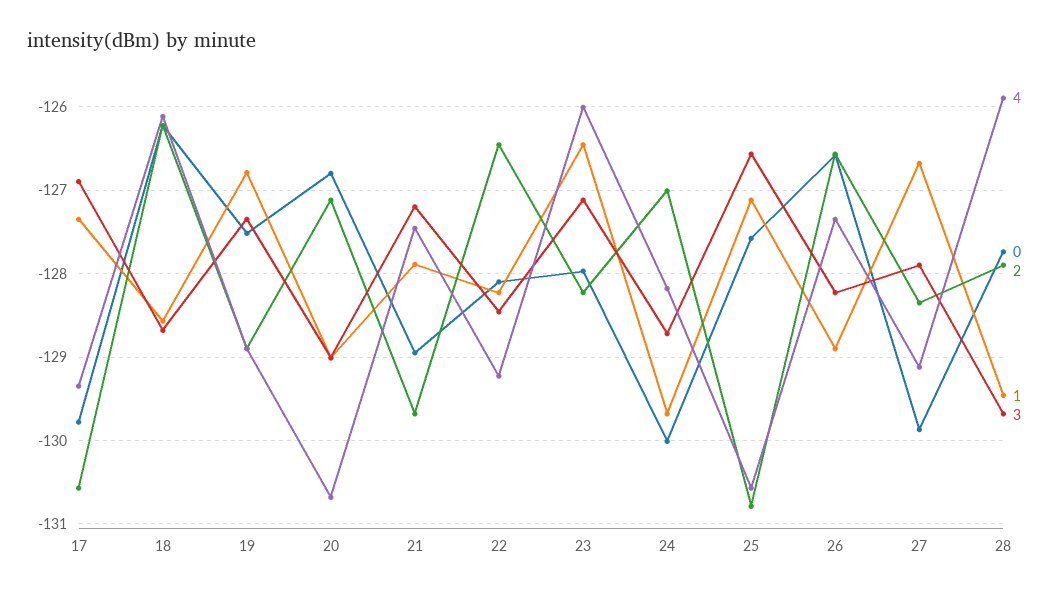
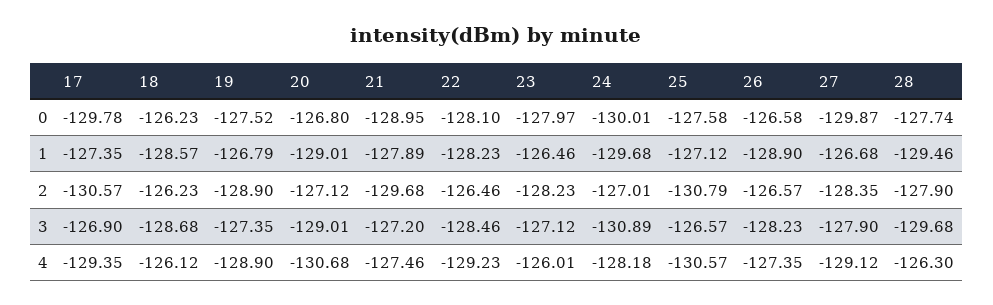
3, 24: -128.7 -> -130.89
4, 28: -125.9 -> -126.3

